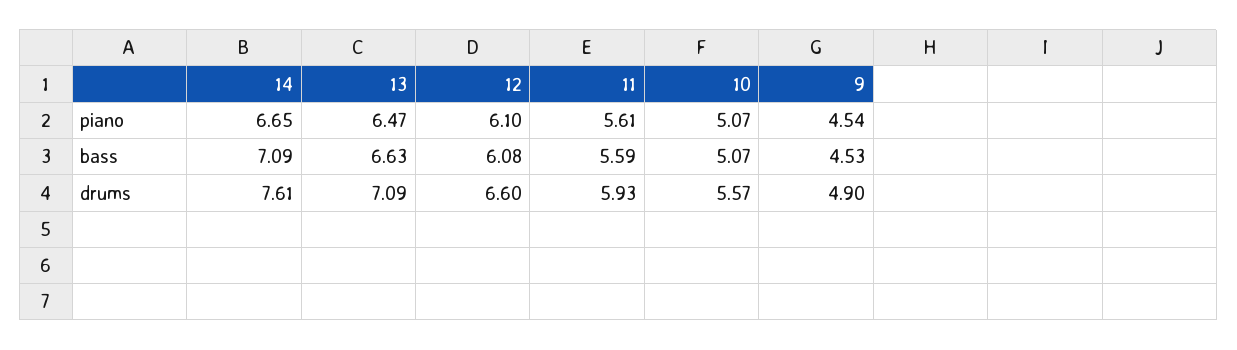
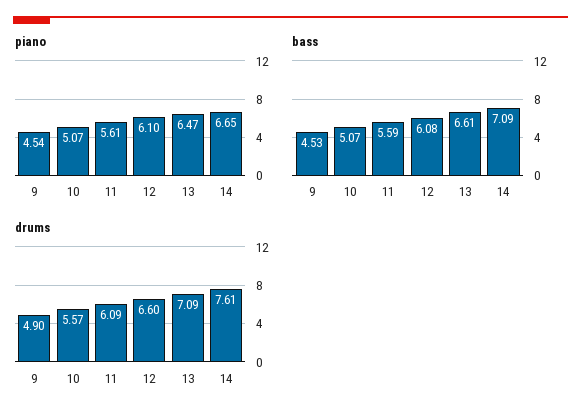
bass, 13: 6.63 -> 6.61
drums, 11: 5.93 -> 6.09

